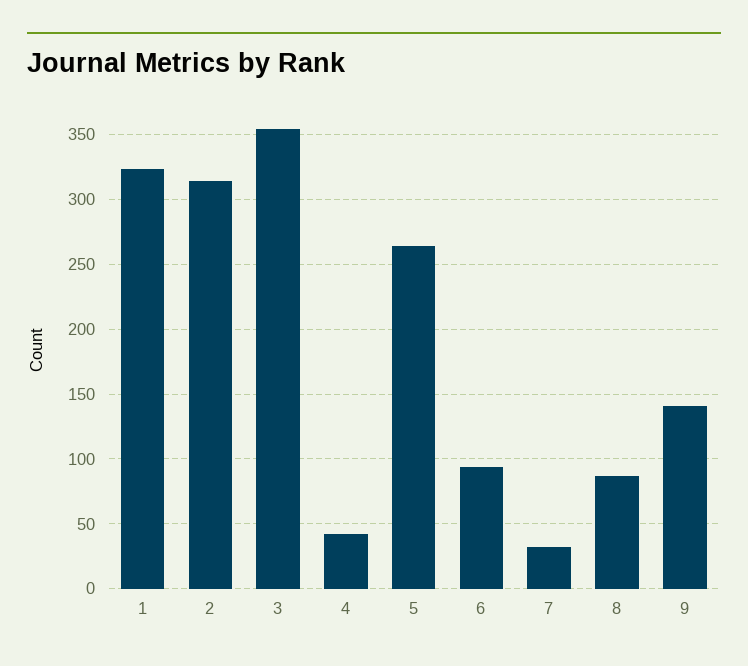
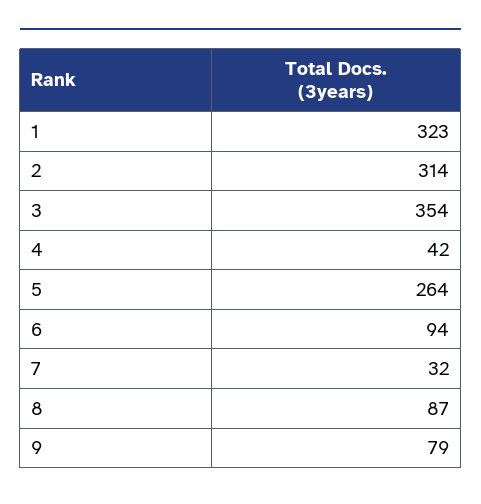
9: 140 -> 79

